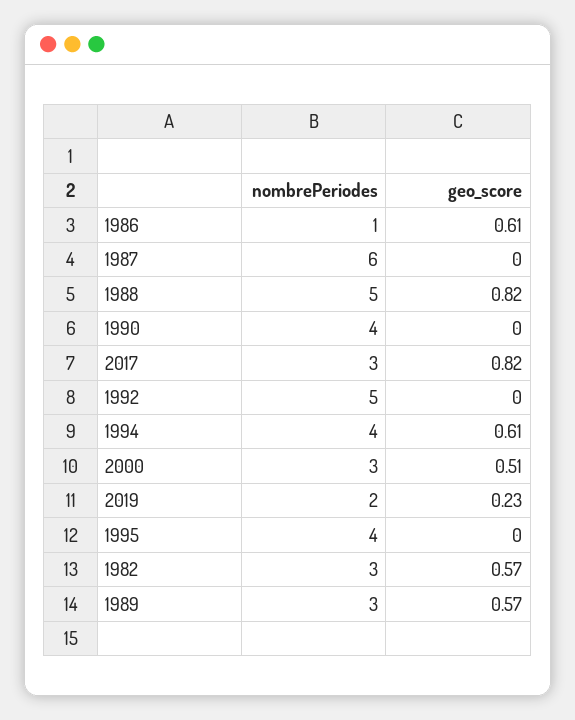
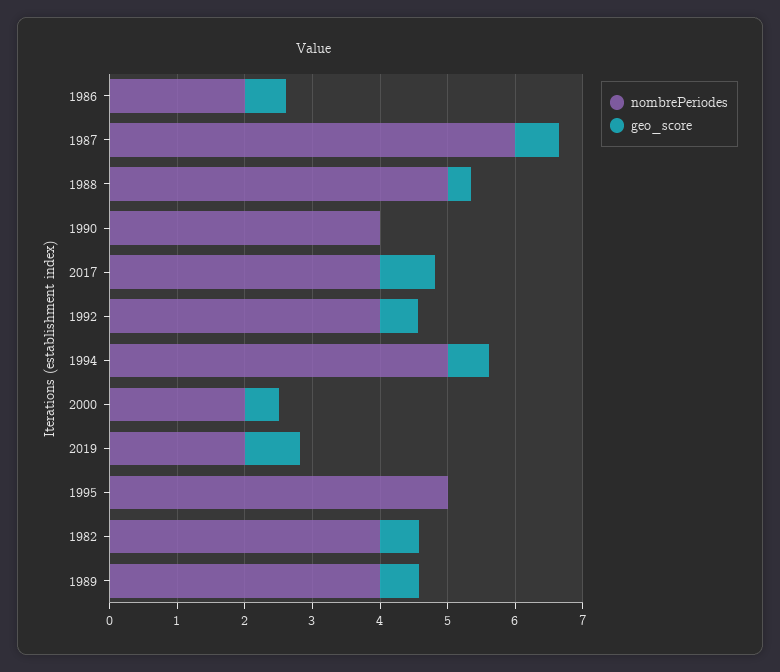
nombrePeriodes, 1986: 1 -> 2
geo_score, 1987: 0 -> 0.6
geo_score, 1988: 0.82 -> 0.4
nombrePeriodes, 2017: 3 -> 4
nombrePeriodes, 1992: 5 -> 4
geo_score, 1992: 0 -> 0.6
nombrePeriodes, 1994: 4 -> 5
nombrePeriodes, 2000: 3 -> 2
geo_score, 2019: 0.23 -> 0.8
nombrePeriodes, 1995: 4 -> 5
nombrePeriodes, 1982: 3 -> 4
nombrePeriodes, 1989: 3 -> 4

